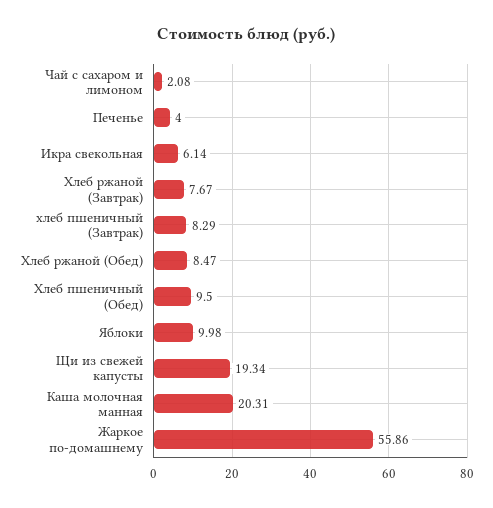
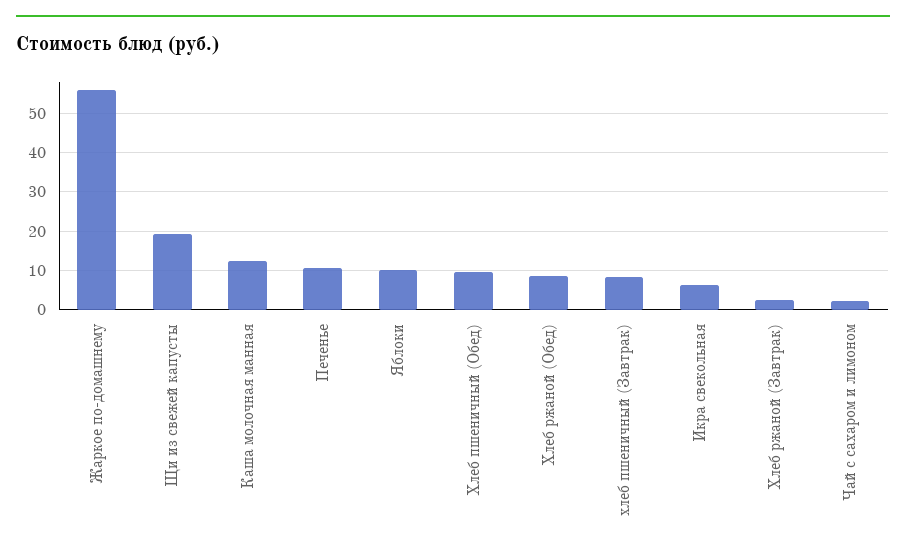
Печенье: 4 -> 10
Хлеб ржаной (Завтрак): 7.67 -> 2
Каша молочная манная: 20.31 -> 12

